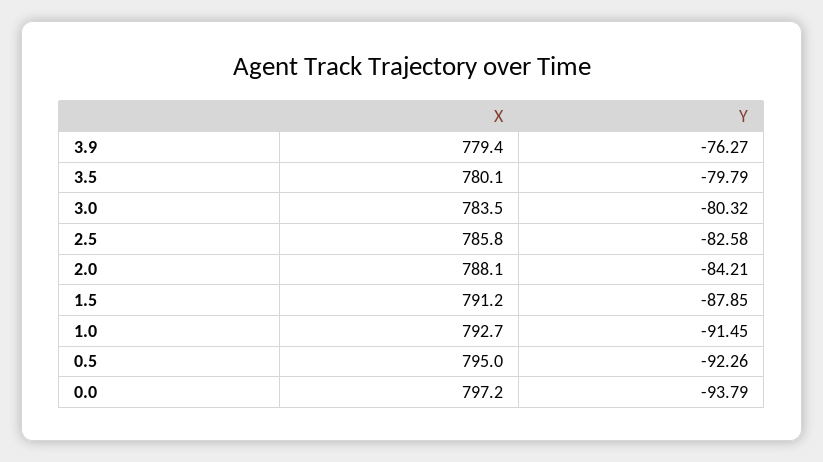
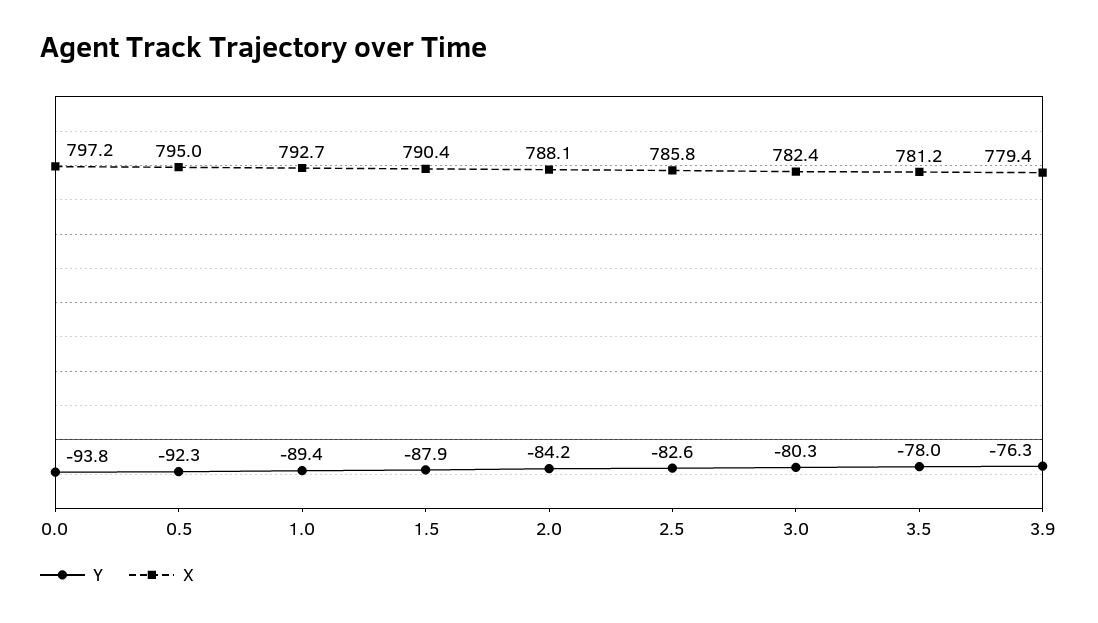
X, 3.5: 780.1 -> 781.2
Y, 3.5: -79.79 -> -78
X, 3.0: 783.5 -> 782.4
X, 1.5: 791.2 -> 790.4
Y, 1.0: -91.45 -> -89.4

